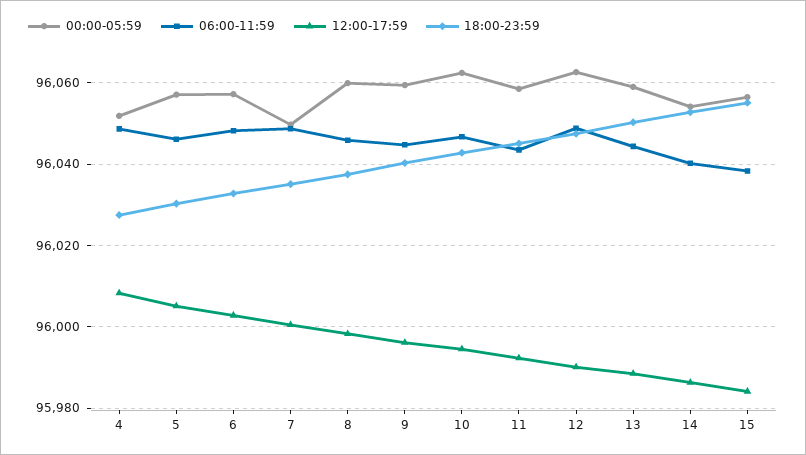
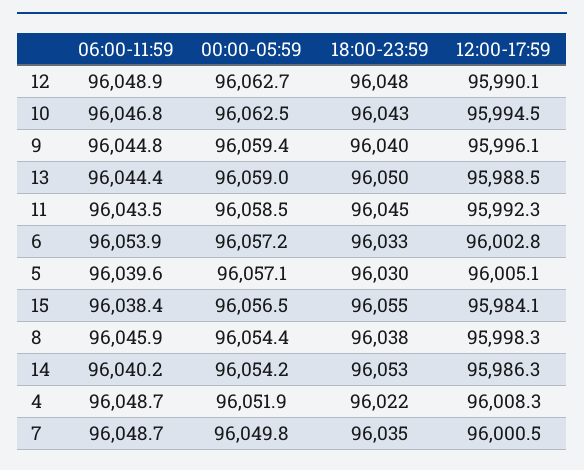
18:00-23:59, 4: 96028 -> 96022
06:00-11:59, 5: 96046 -> 96039.6
06:00-11:59, 6: 96048 -> 96053.9
00:00-05:59, 8: 96060 -> 96054.4

